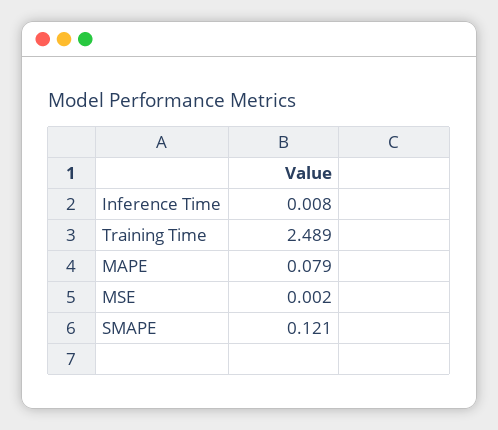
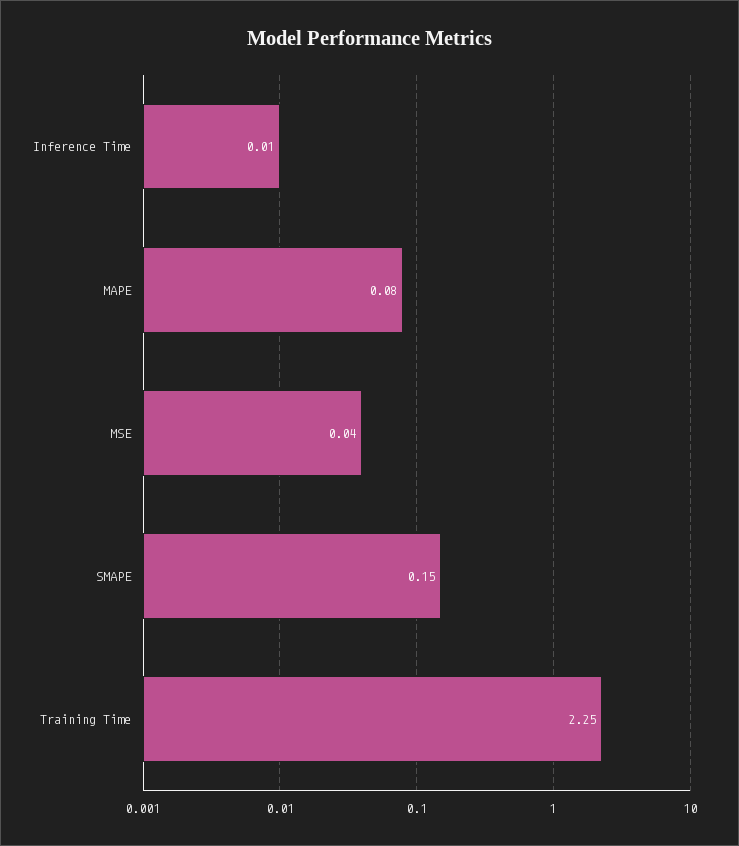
Training Time: 2.489 -> 2.25
MSE: 0.002 -> 0.04
SMAPE: 0.121 -> 0.15

